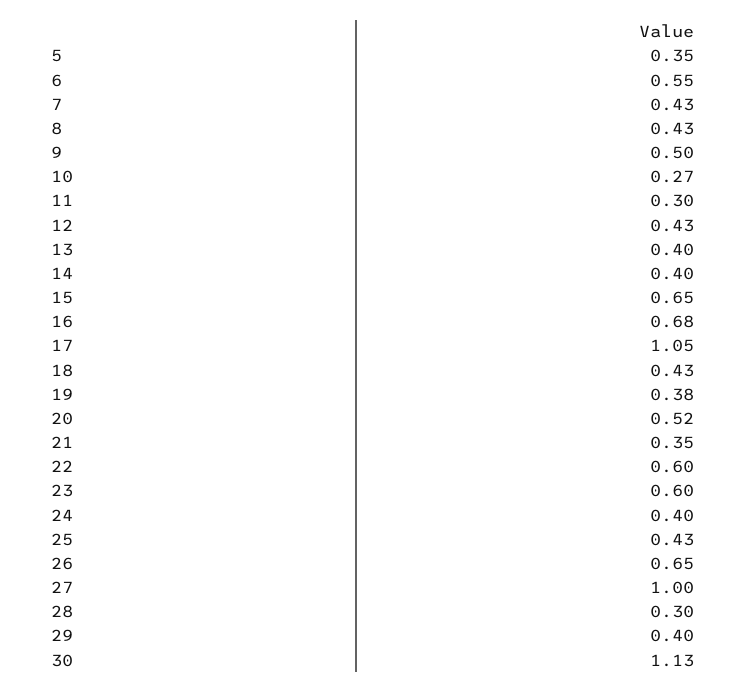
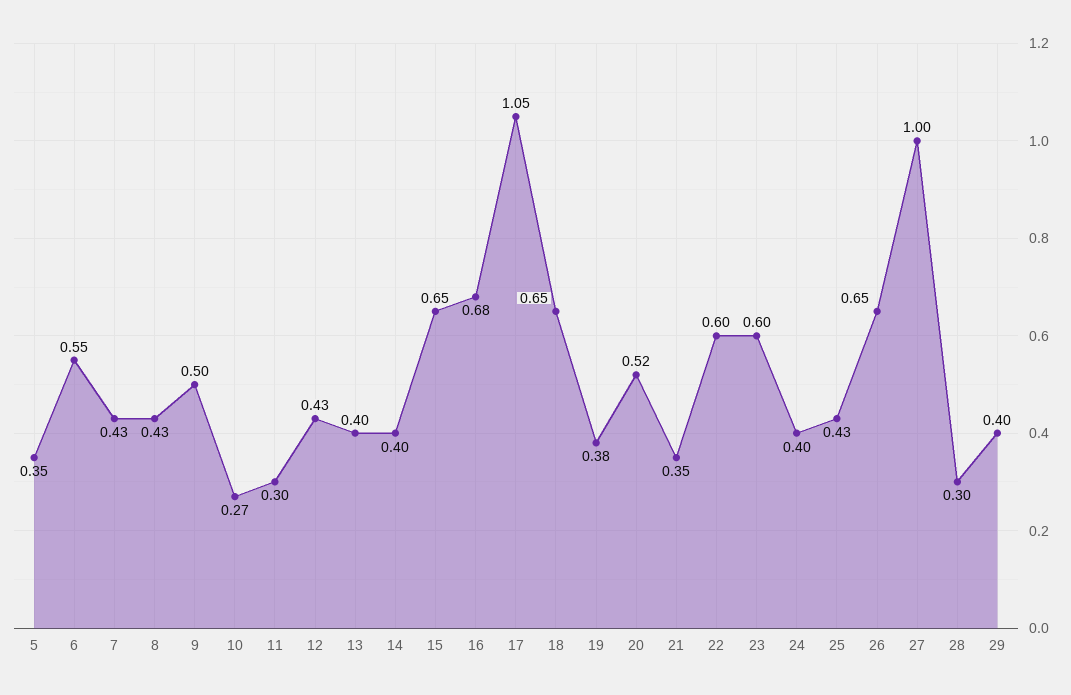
18: 0.43 -> 0.65
30: 1.13 -> none

